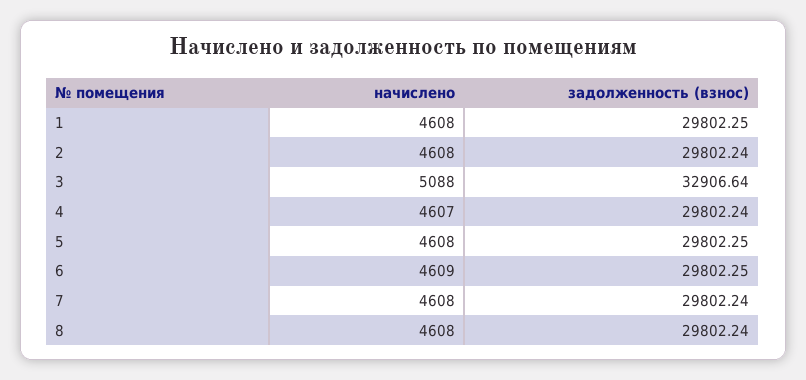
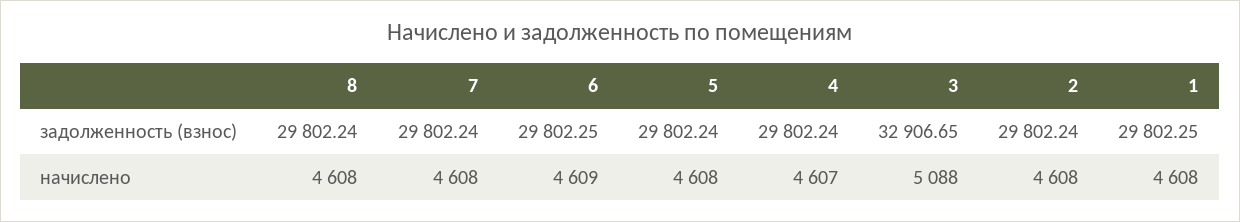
задолженность (взнос), 3: 32906.64 -> 32906.65
задолженность (взнос), 5: 29802.25 -> 29802.24

